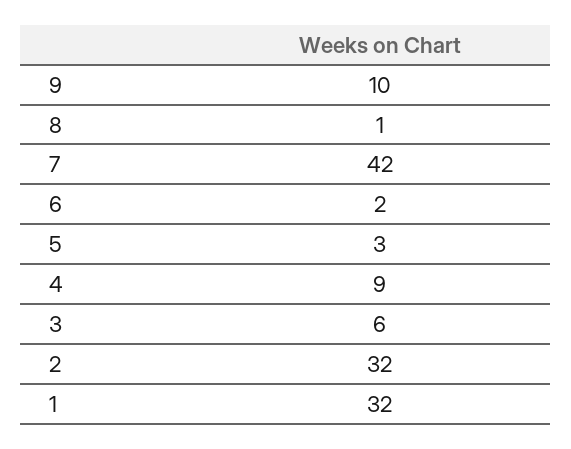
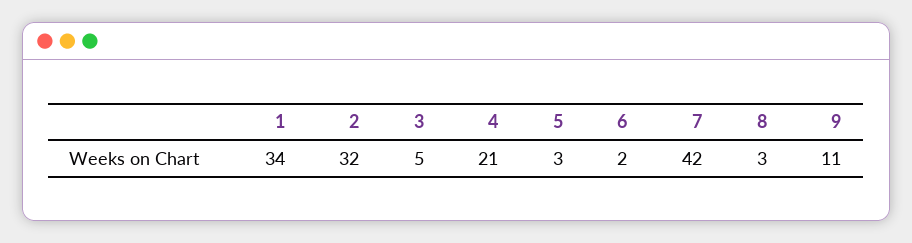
9: 10 -> 11
8: 1 -> 3
4: 9 -> 21
3: 6 -> 5
1: 32 -> 34

